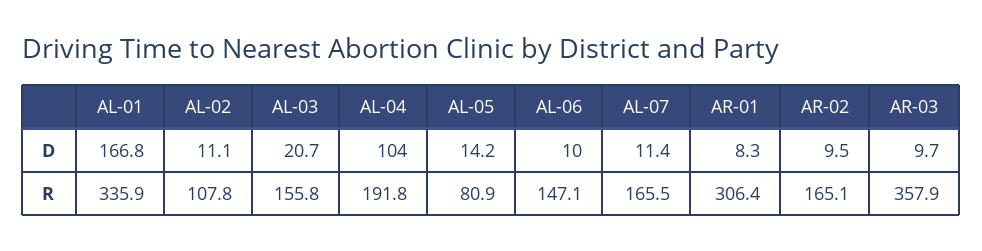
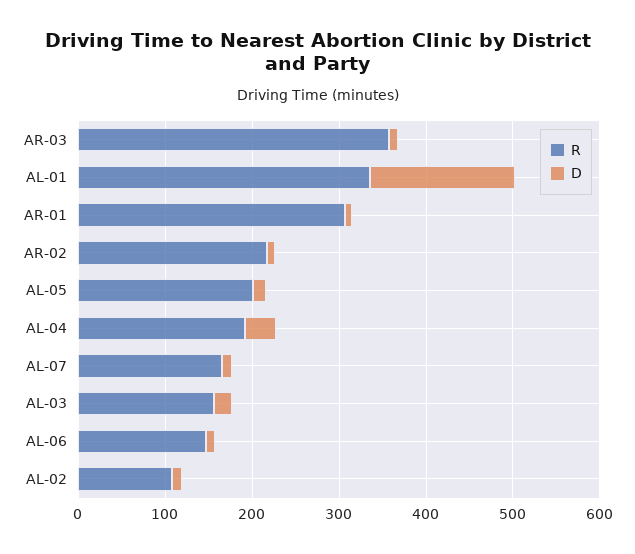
D, AL-04: 104 -> 40
R, AL-05: 80.9 -> 200
R, AR-02: 165.1 -> 220

